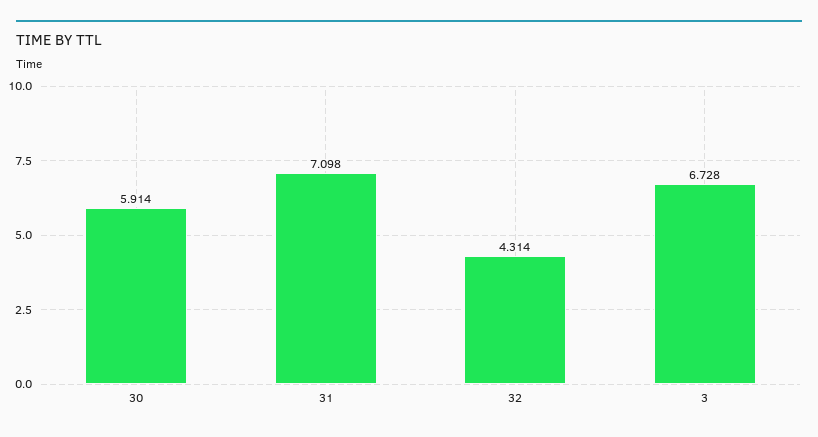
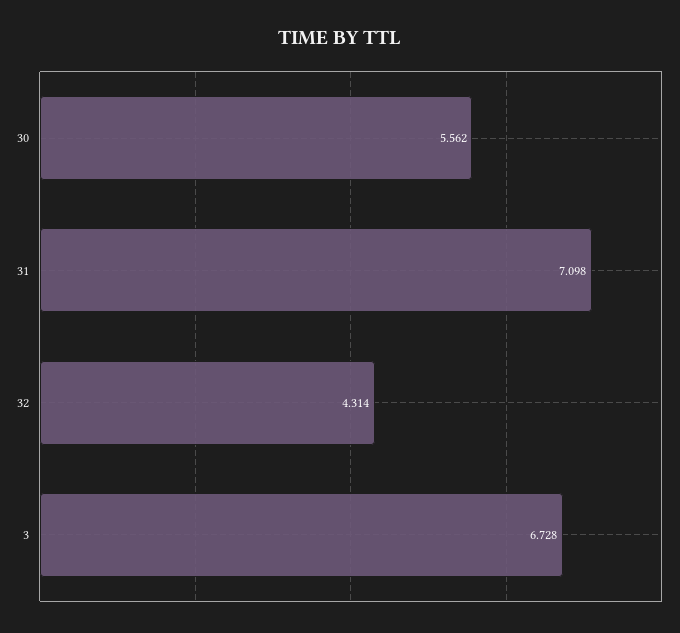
30: 5.914 -> 5.562

